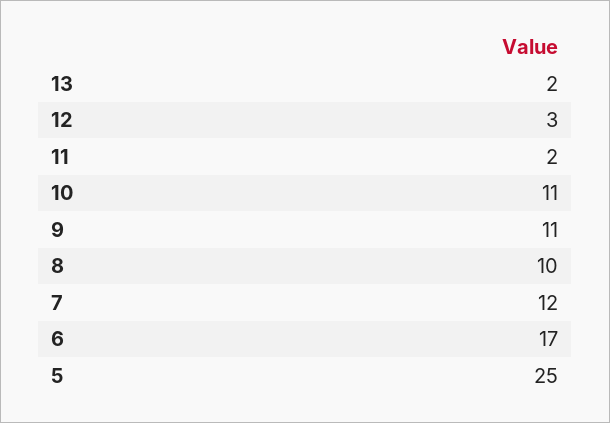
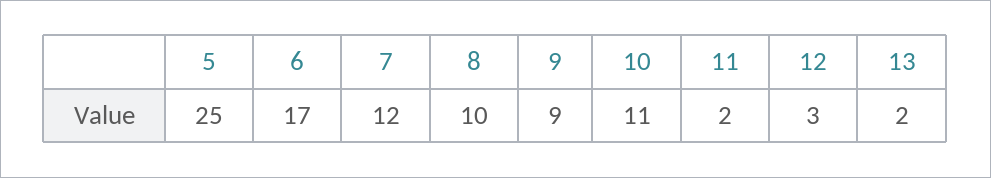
9: 11 -> 9

